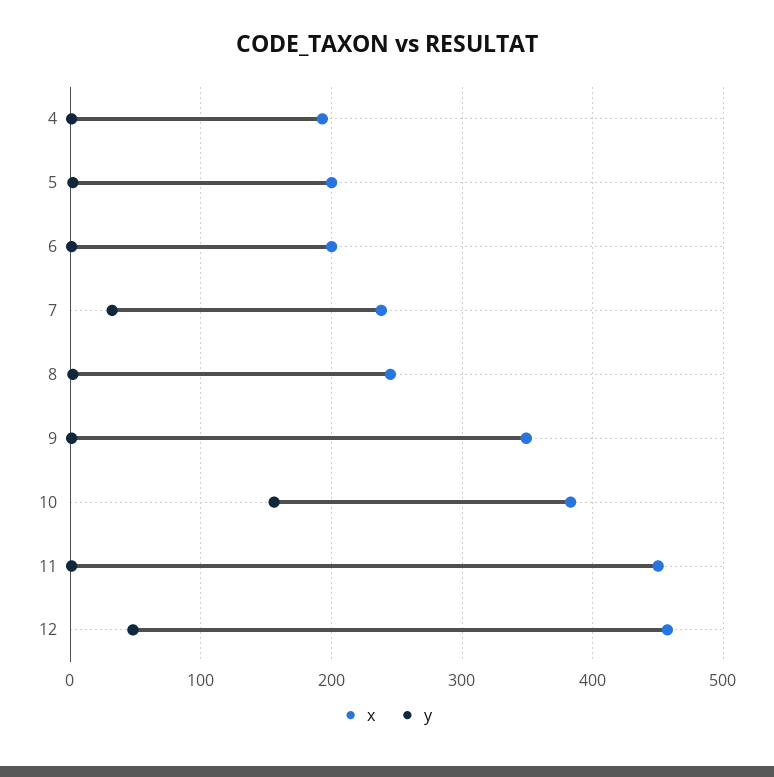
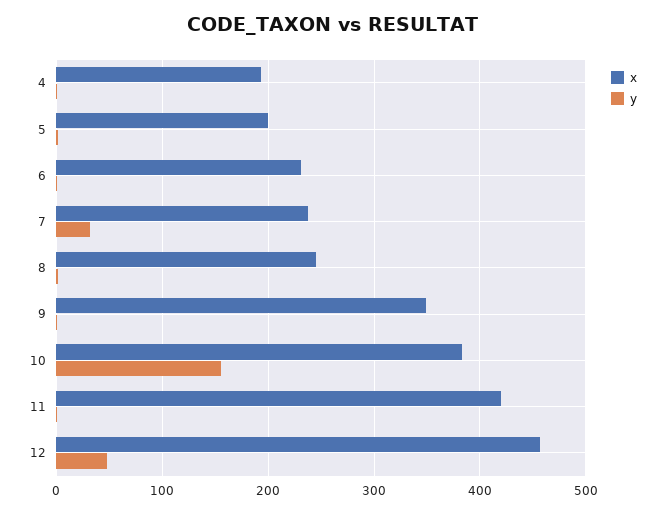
x, 6: 200 -> 230
x, 11: 450 -> 420

